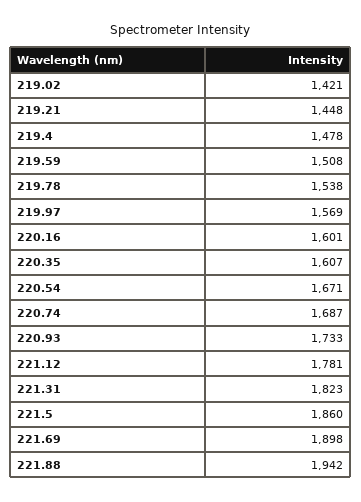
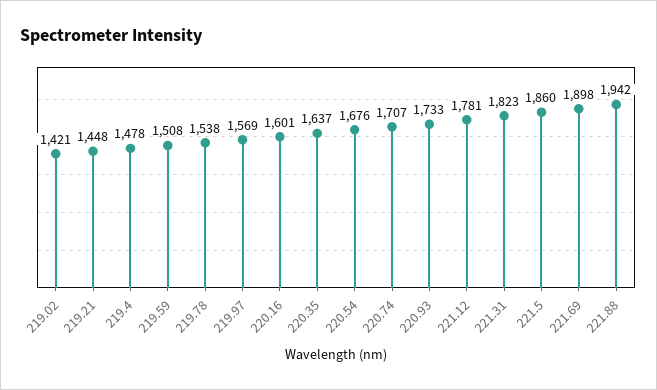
220.35: 1607 -> 1637
220.54: 1671 -> 1676
220.74: 1687 -> 1707

